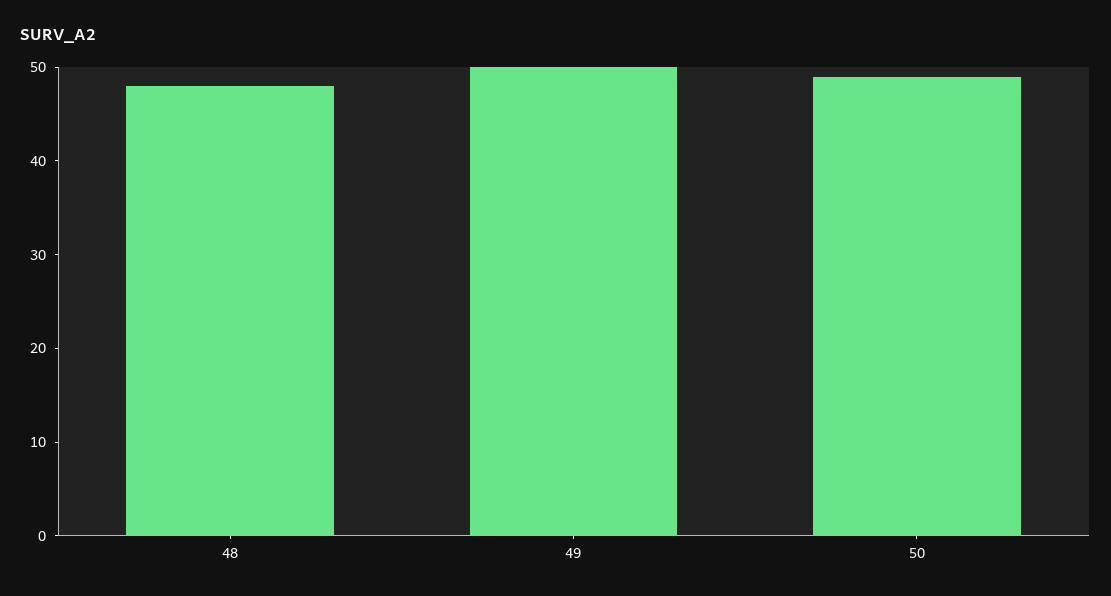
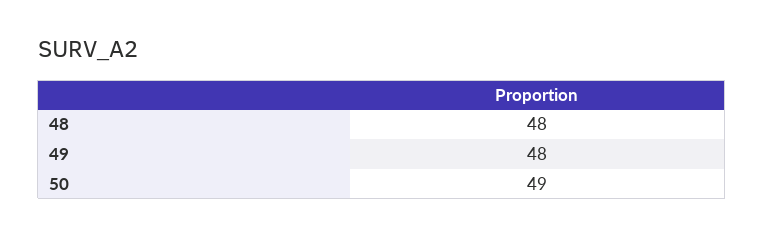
49: 50 -> 48

